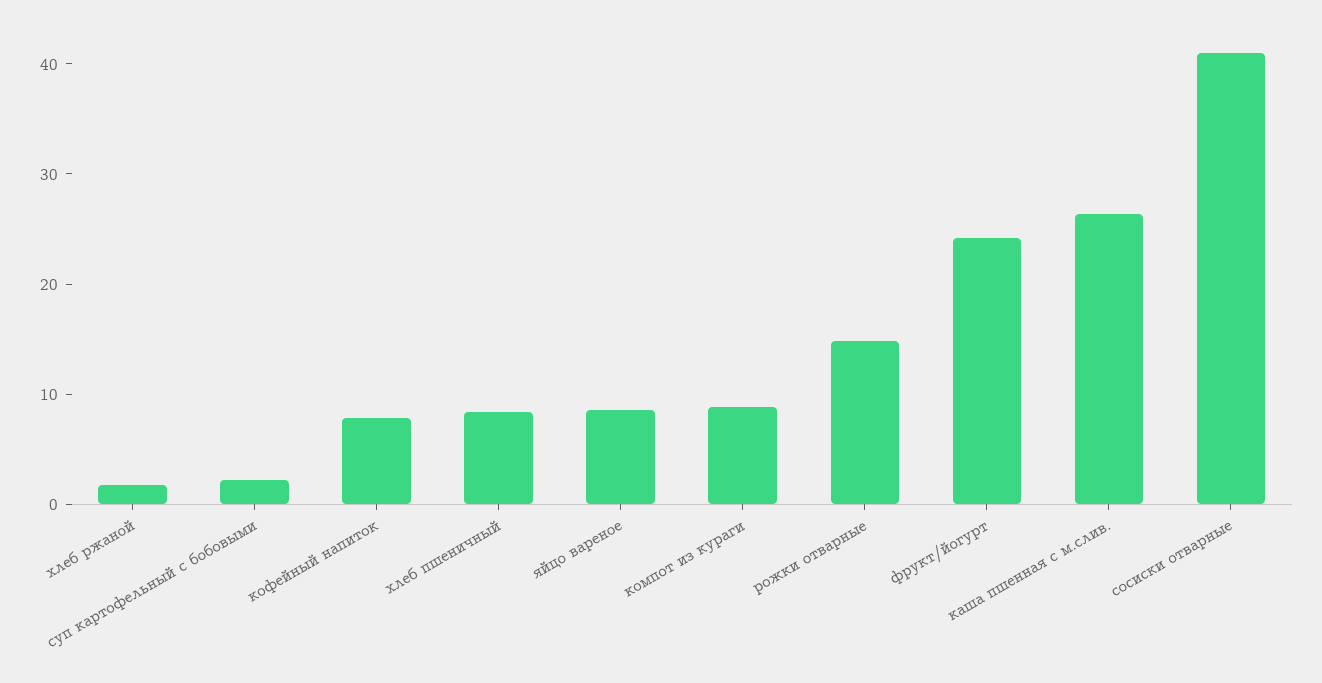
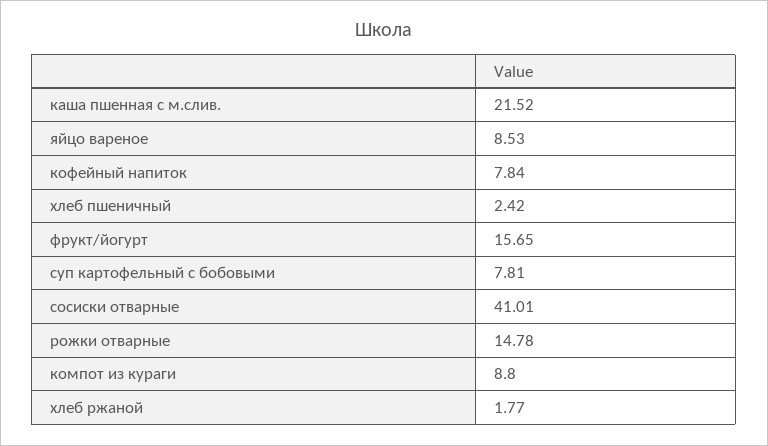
суп картофельный с бобовыми: 2 -> 7.81
хлеб пшеничный: 8 -> 2.42
фрукт/йогурт: 24 -> 15.65
каша пшенная с м.слив.: 26 -> 21.52

